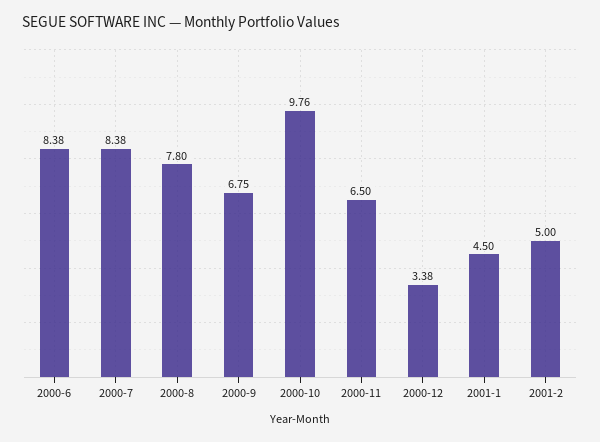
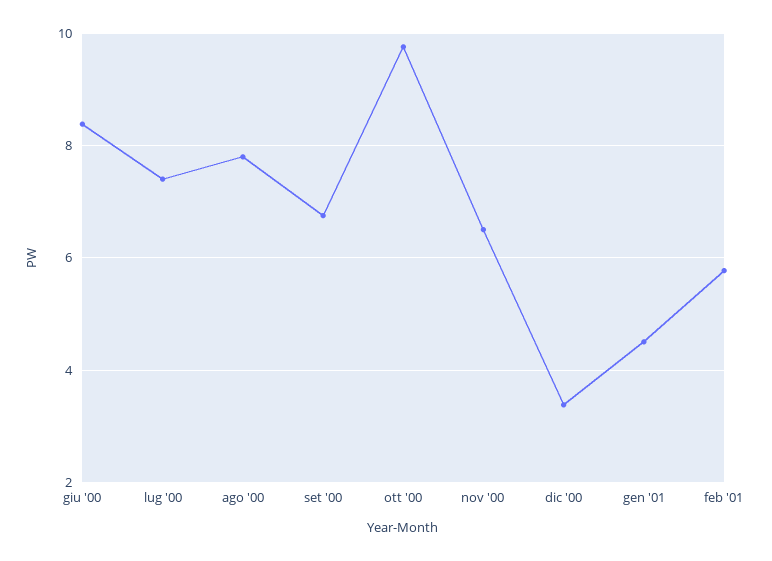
2000-7: 8.38 -> 7.4
2001-2: 5 -> 5.8

